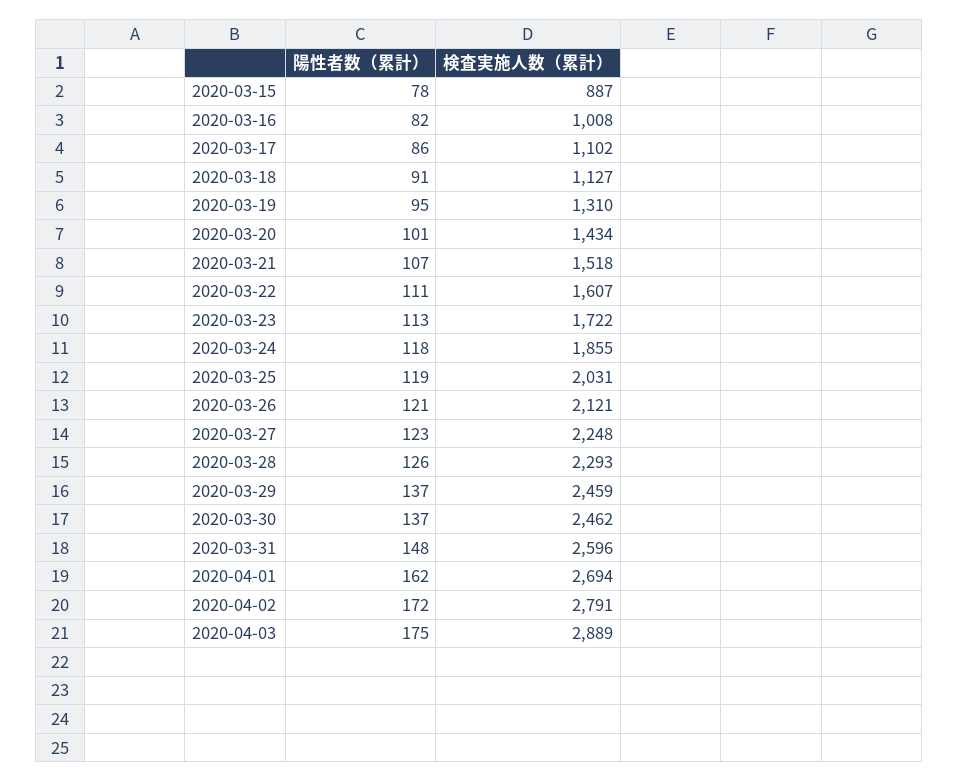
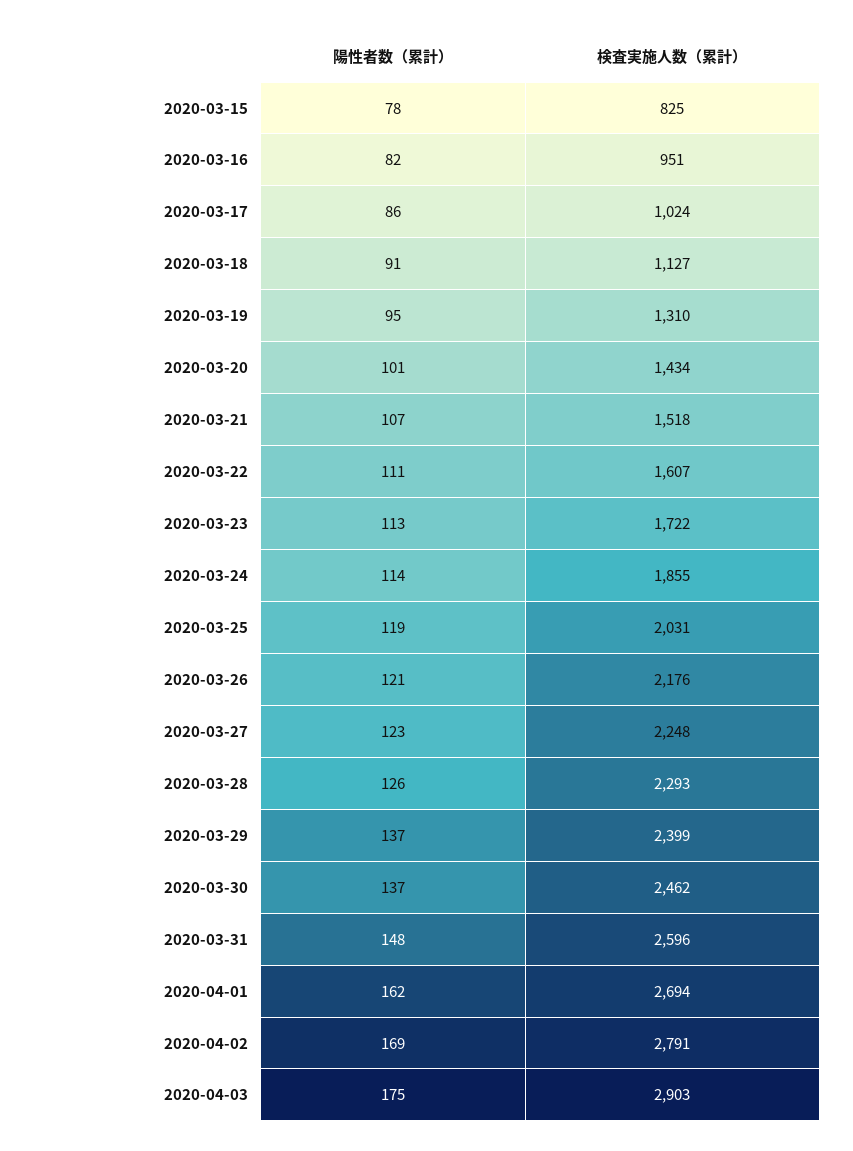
検査実施人数（累計）, 2020-03-15: 887 -> 825
検査実施人数（累計）, 2020-03-16: 1008 -> 951
検査実施人数（累計）, 2020-03-17: 1102 -> 1024
陽性者数（累計）, 2020-03-24: 118 -> 114
検査実施人数（累計）, 2020-03-26: 2121 -> 2176
検査実施人数（累計）, 2020-03-29: 2459 -> 2399
陽性者数（累計）, 2020-04-02: 172 -> 169
検査実施人数（累計）, 2020-04-03: 2889 -> 2903

